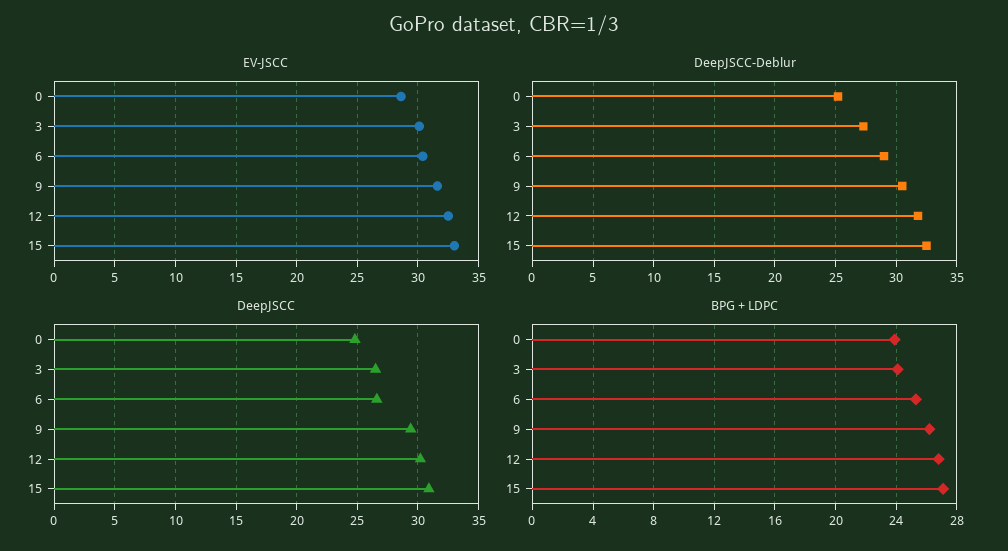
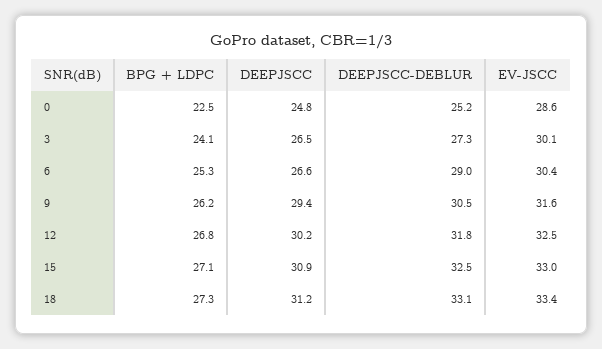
BPG + LDPC, 0: 24 -> 22.5
BPG + LDPC, 18: none -> 27.3
DeepJSCC, 18: none -> 31.2
DeepJSCC-Deblur, 18: none -> 33.1
EV-JSCC, 18: none -> 33.4

